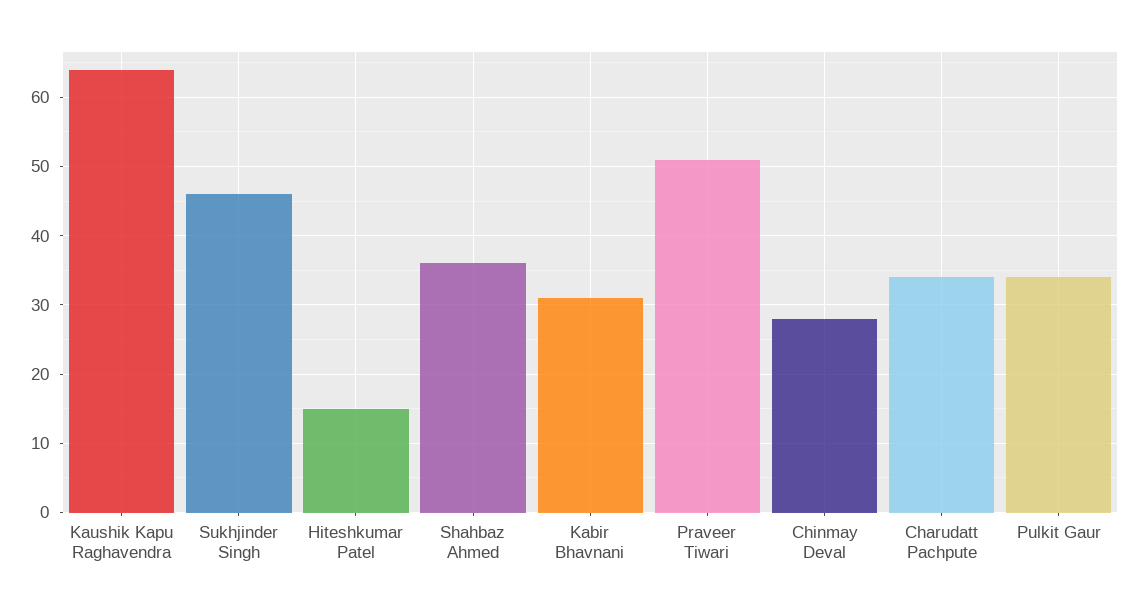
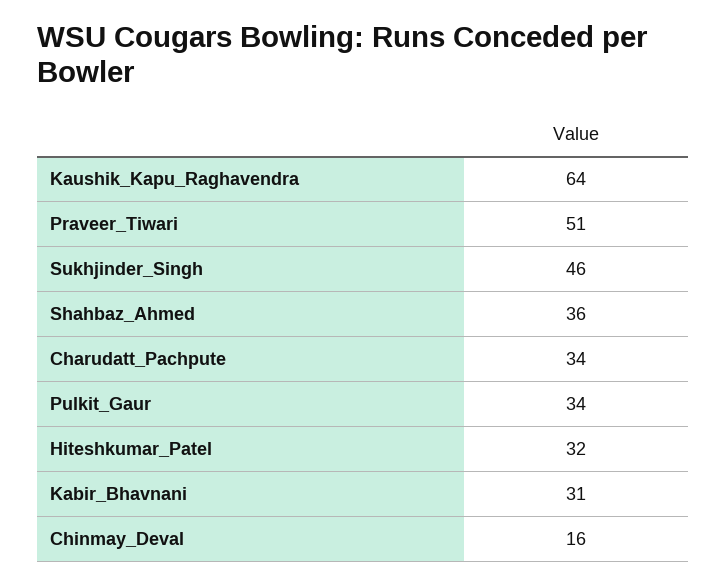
Hiteshkumar Patel: 15 -> 32
Chinmay Deval: 28 -> 16

